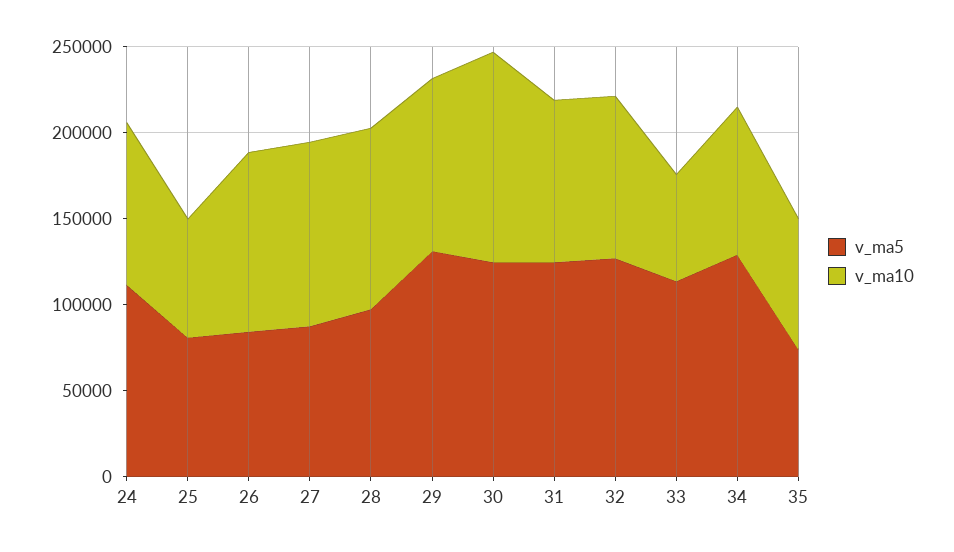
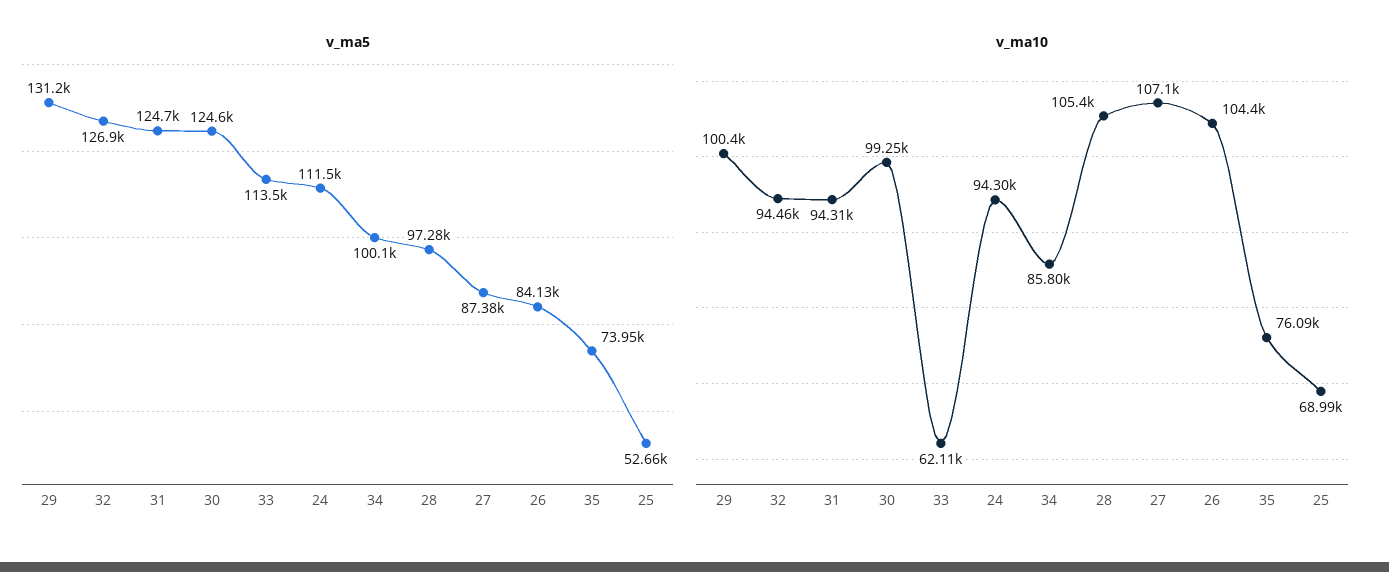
v_ma5, 25: 80000 -> 52660
v_ma10, 30: 120000 -> 99250
v_ma5, 34: 130000 -> 100100

